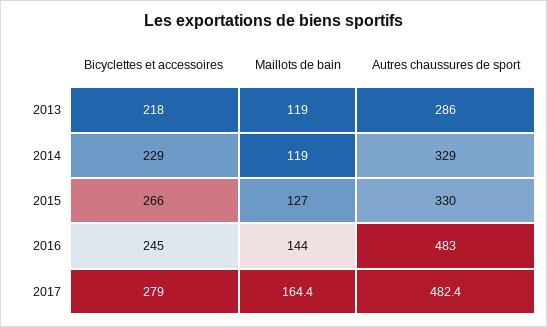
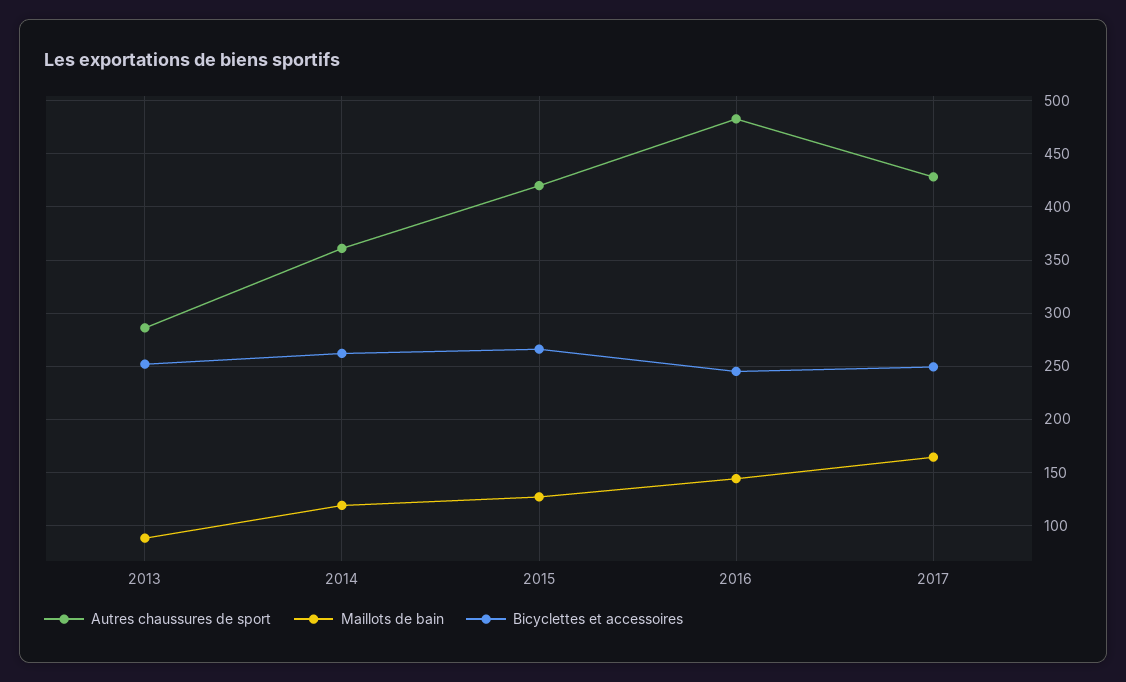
Bicyclettes et accessoires, 2013: 218 -> 250
Maillots de bain, 2013: 119 -> 90
Bicyclettes et accessoires, 2014: 229 -> 260
Autres chaussures de sport, 2014: 329 -> 360
Autres chaussures de sport, 2015: 330 -> 420
Bicyclettes et accessoires, 2017: 279 -> 250
Autres chaussures de sport, 2017: 482.4 -> 430

